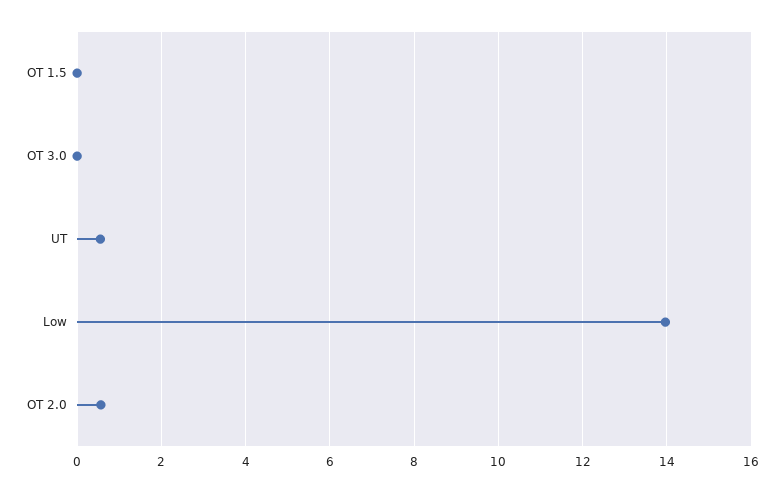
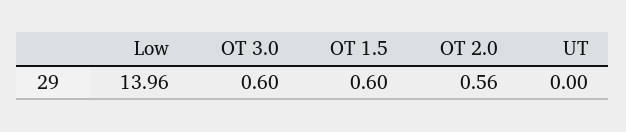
OT 1.5: 0 -> 0.6
OT 3.0: 0 -> 0.6
UT: 0.6 -> 0

